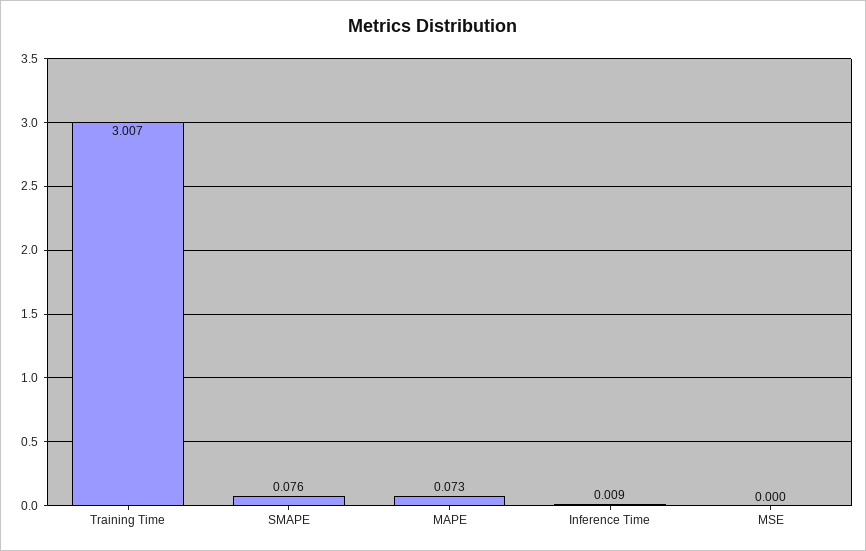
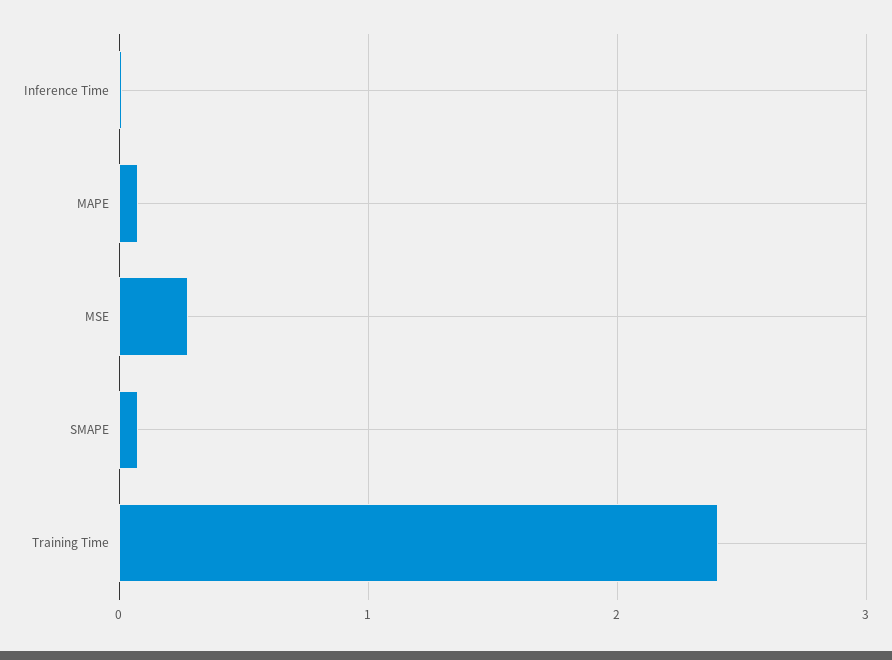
Training Time: 3.007 -> 2.4
MSE: 0 -> 0.3

